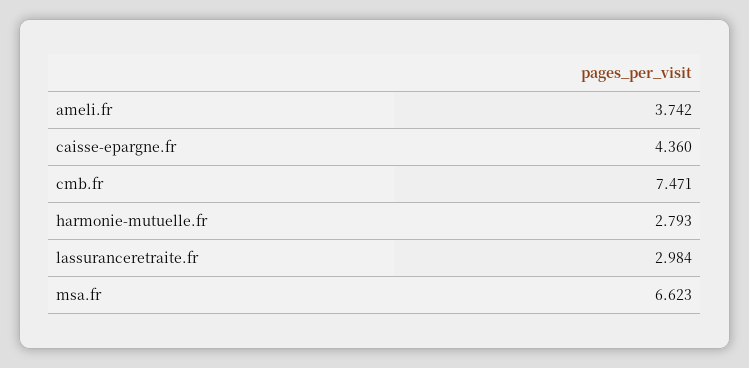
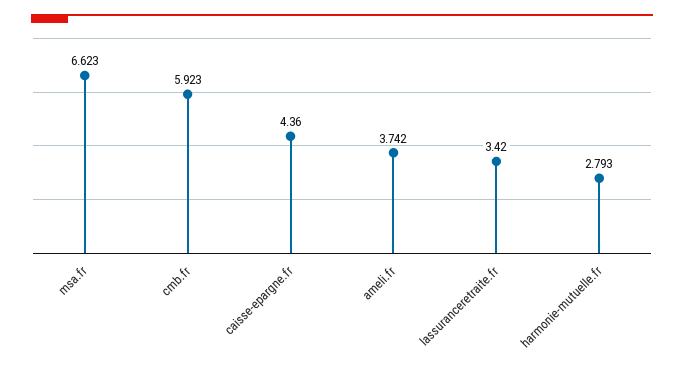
cmb.fr: 7.471 -> 5.923
lassuranceretraite.fr: 2.984 -> 3.42

